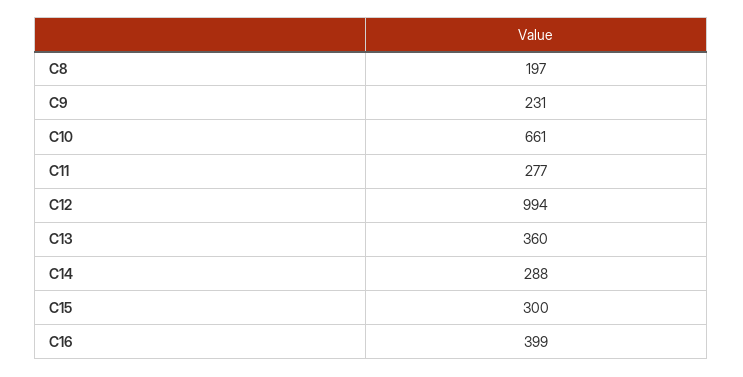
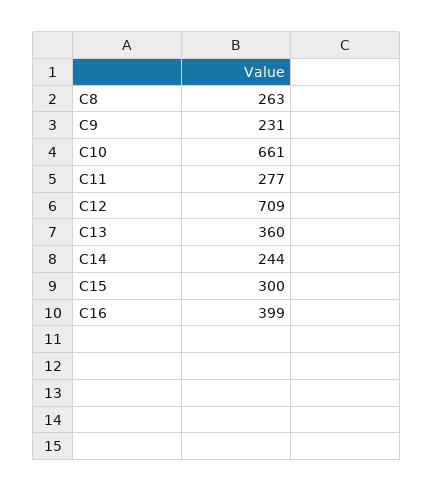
C8: 197 -> 263
C12: 994 -> 709
C14: 288 -> 244

